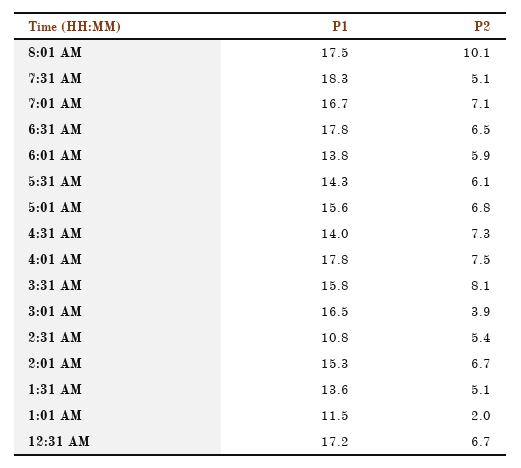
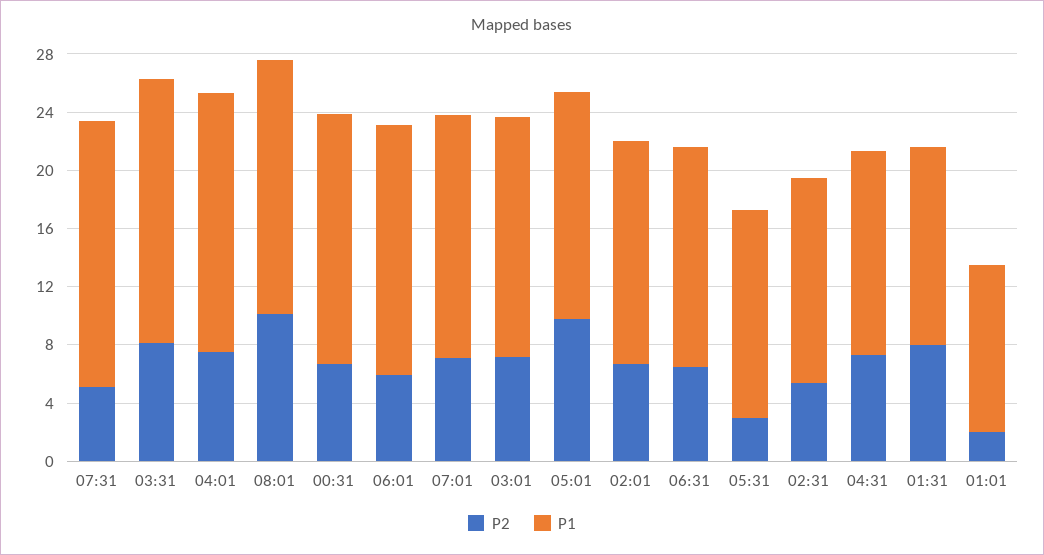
P1, 6:31 AM: 17.8 -> 15
P1, 6:01 AM: 13.8 -> 17
P2, 5:31 AM: 6.1 -> 3
P2, 5:01 AM: 6.8 -> 10
P1, 3:31 AM: 15.8 -> 18
P2, 3:01 AM: 3.9 -> 7
P1, 2:31 AM: 10.8 -> 14
P2, 1:31 AM: 5.1 -> 8

